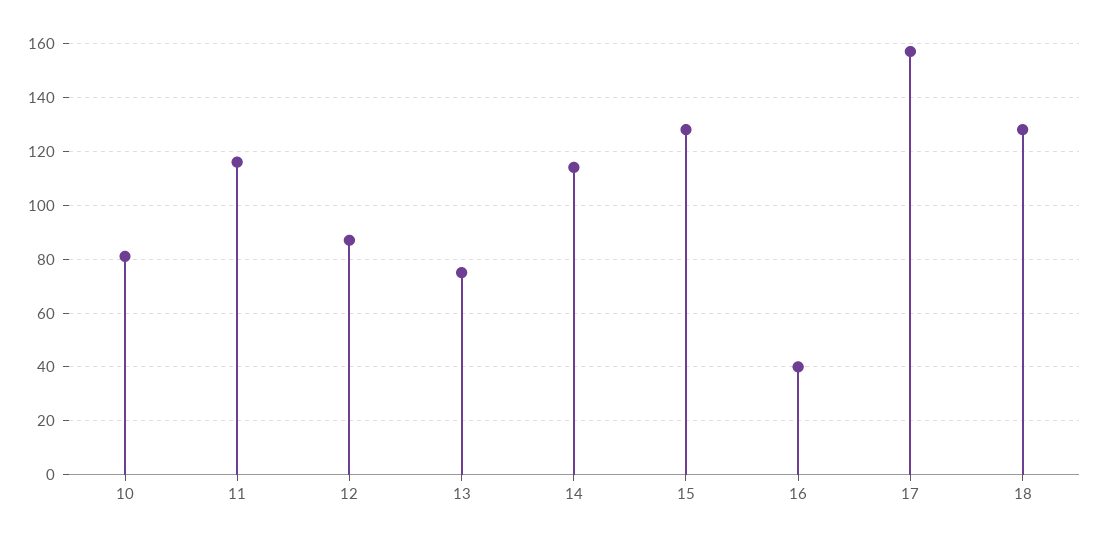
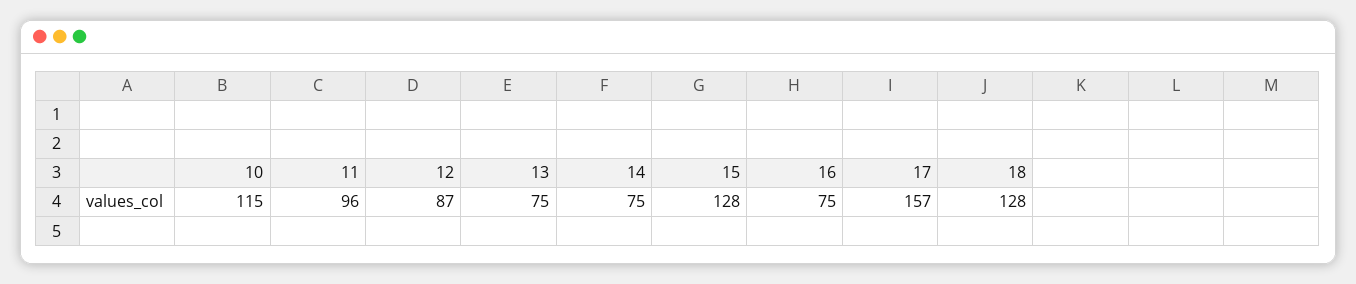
10: 80 -> 115
11: 115 -> 96
14: 115 -> 75
16: 40 -> 75

